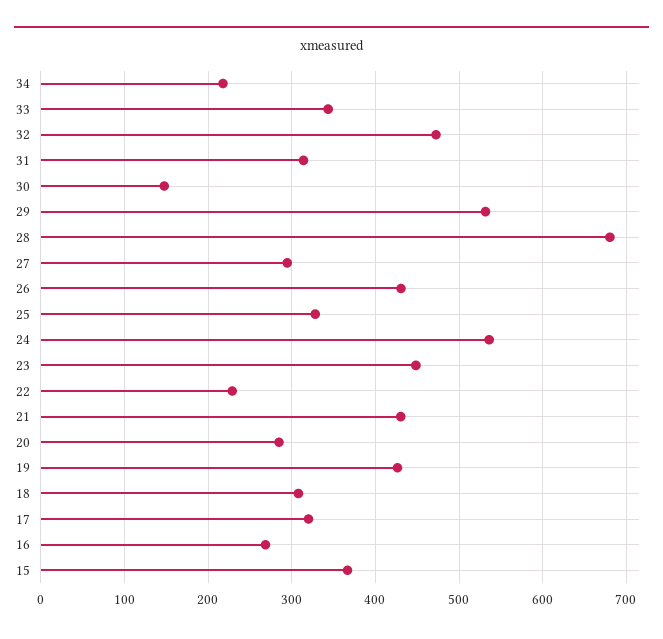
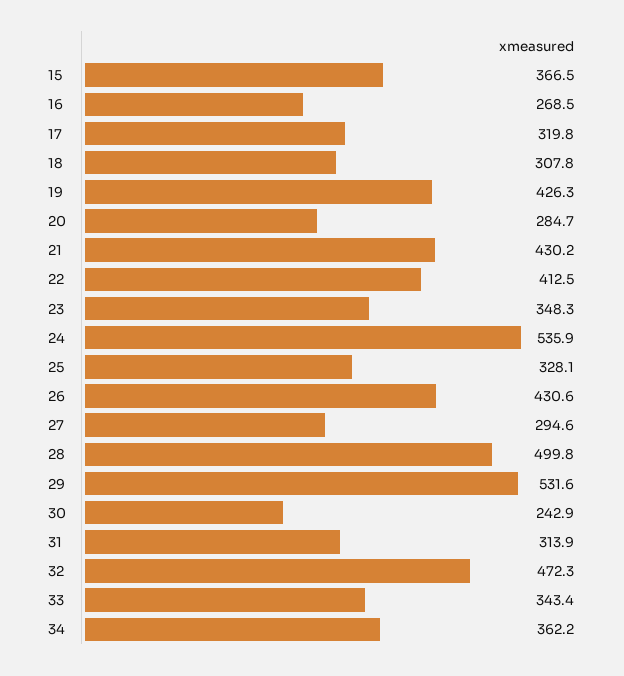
34: 220 -> 362.2
30: 150 -> 242.9
28: 680 -> 499.8
23: 450 -> 348.3
22: 230 -> 412.5

